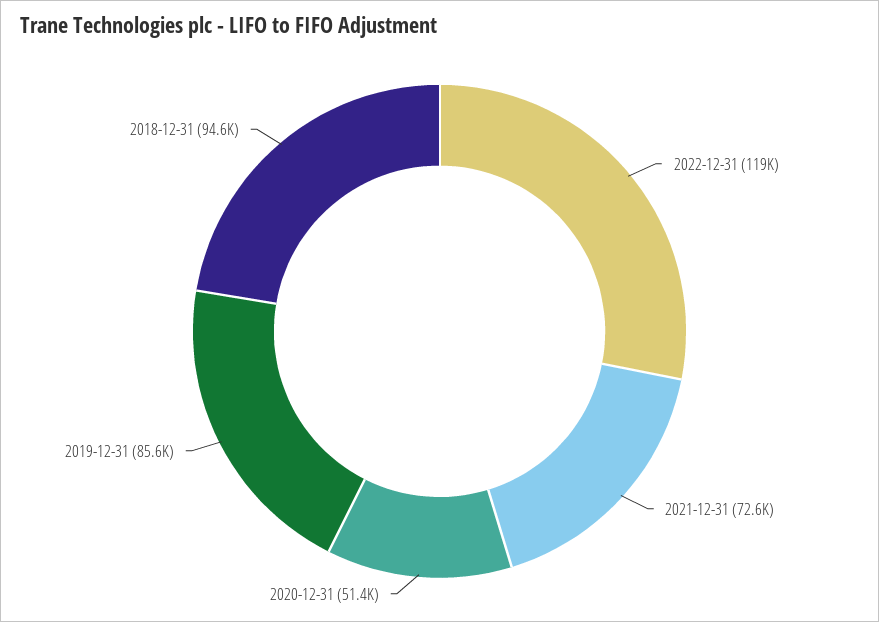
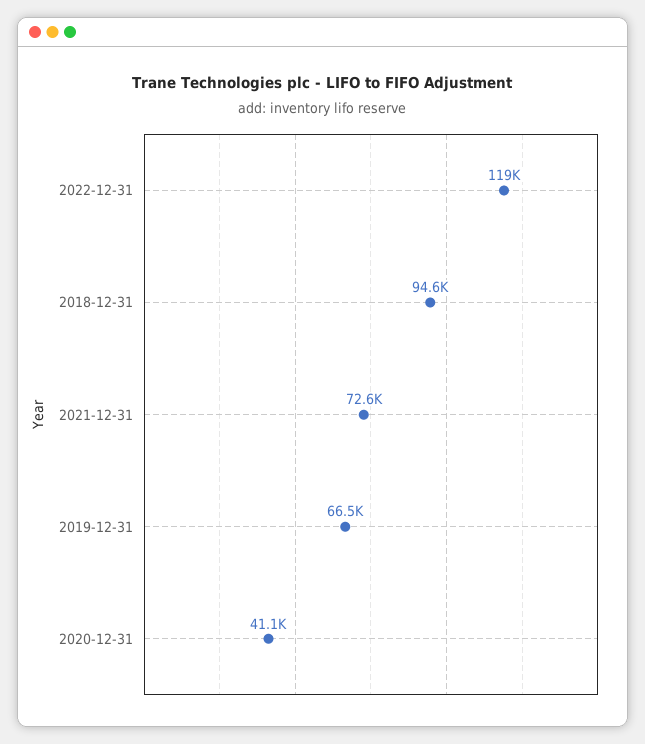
2020-12-31: 51400 -> 41100
2019-12-31: 85600 -> 66500

